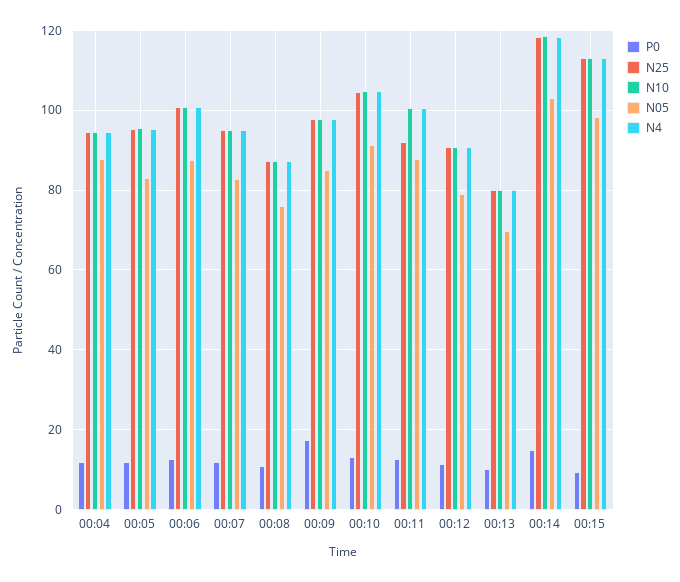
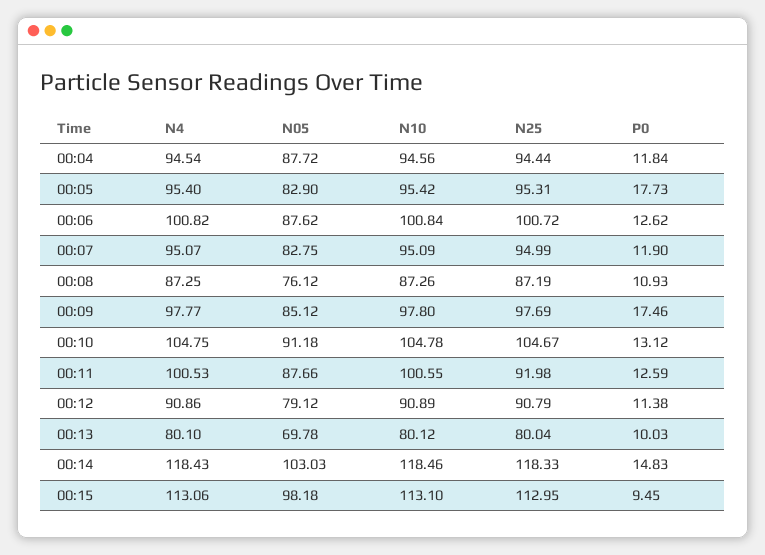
P0, 00:05: 12 -> 17.73

